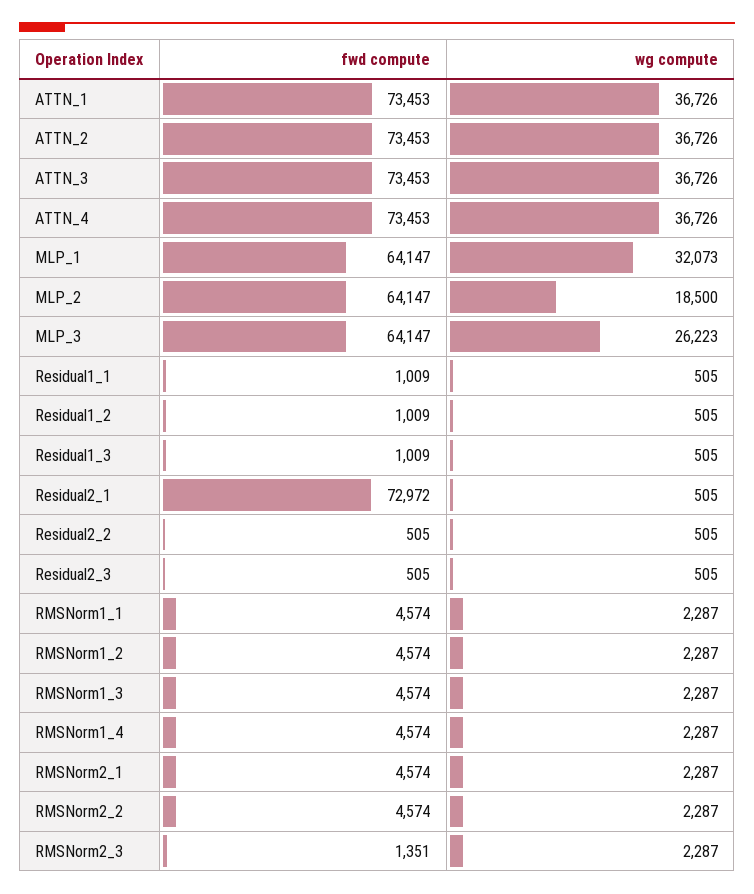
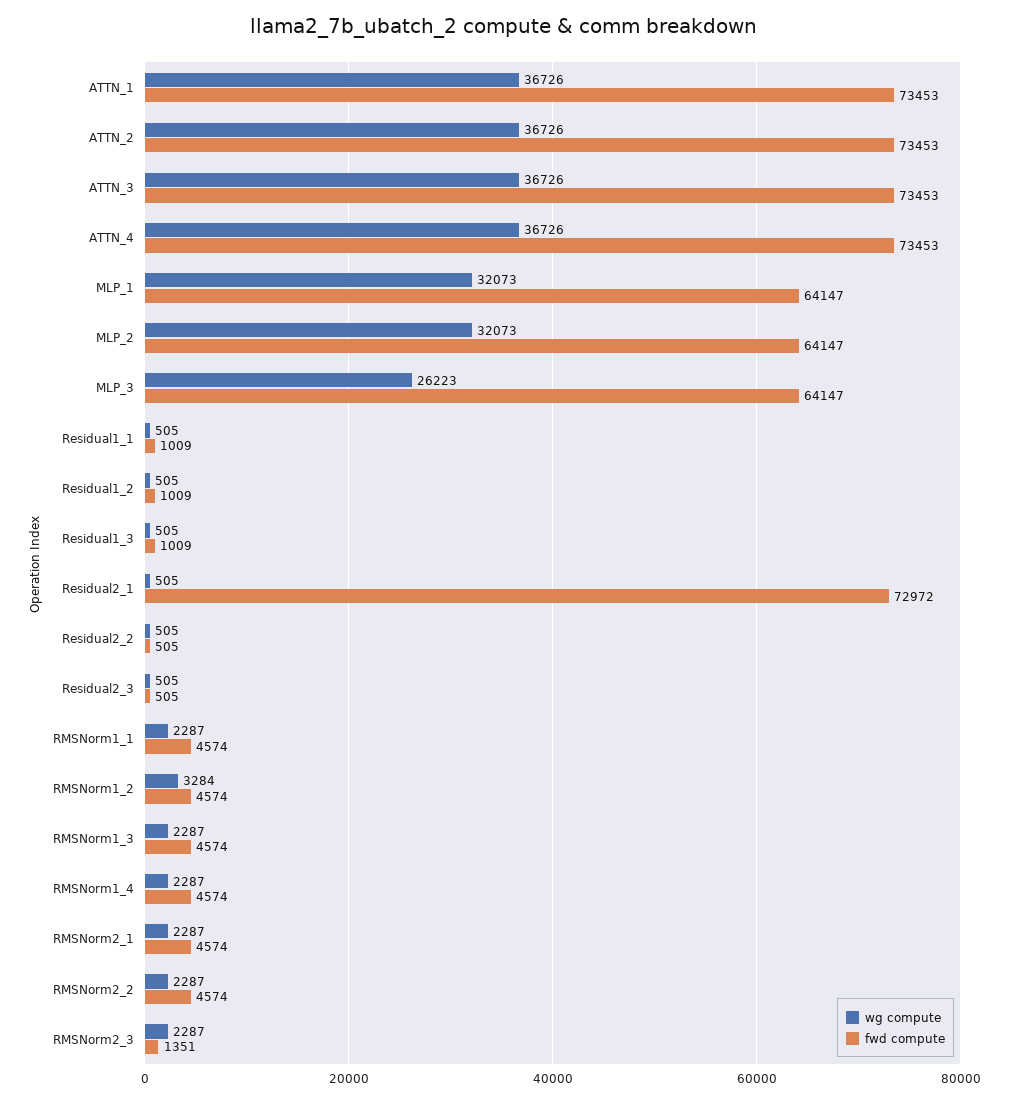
wg compute, MLP_2: 18500 -> 32073
wg compute, RMSNorm1_2: 2287 -> 3284

